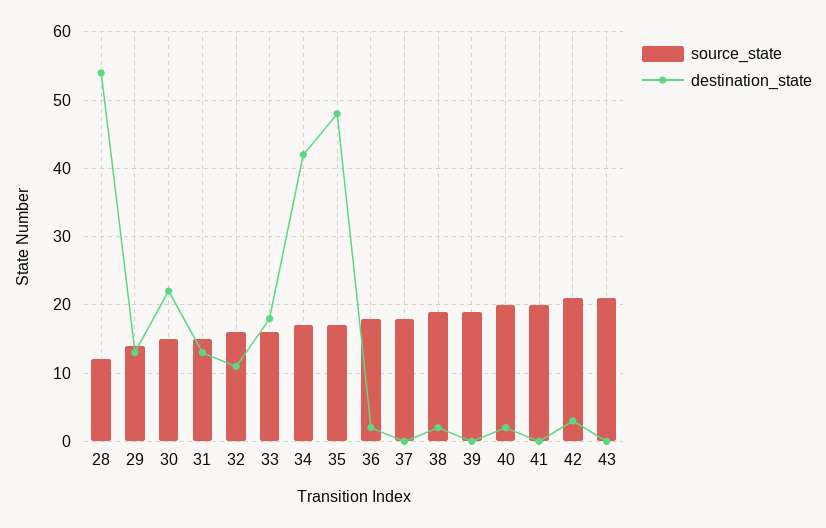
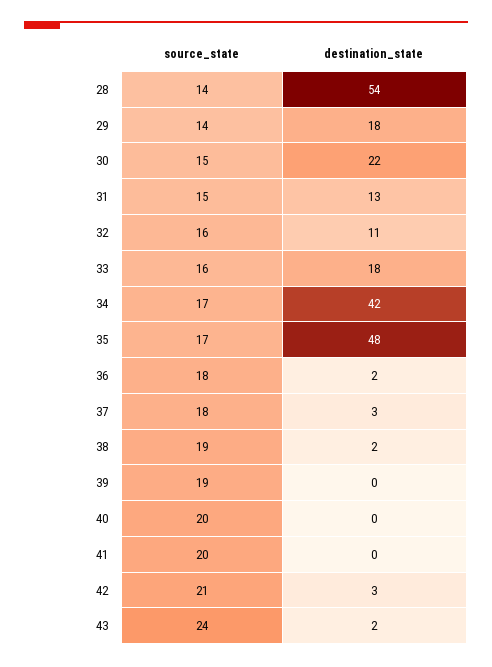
source_state, 28: 12 -> 14
destination_state, 29: 13 -> 18
destination_state, 37: 0 -> 3
destination_state, 40: 2 -> 0
source_state, 43: 21 -> 24
destination_state, 43: 0 -> 2

